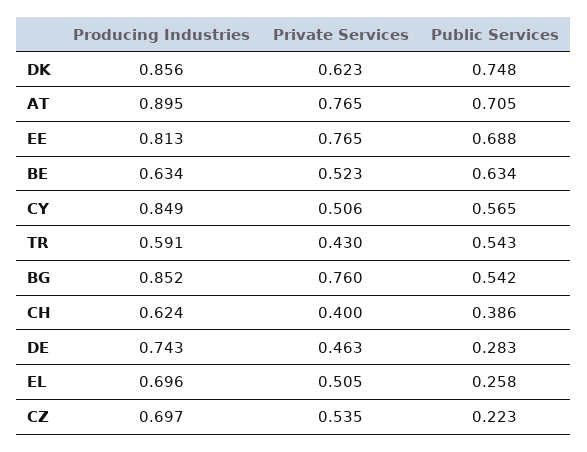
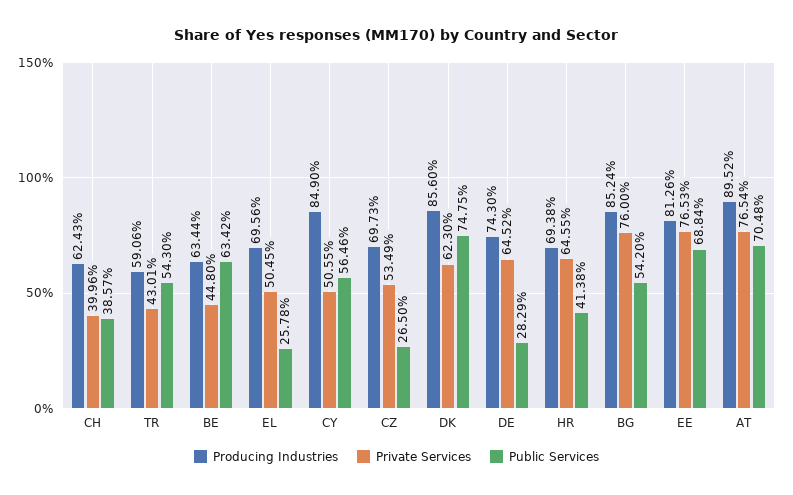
Private Services, BE: 0.523 -> 0.448
Private Services, DE: 0.463 -> 0.6452
Public Services, CZ: 0.223 -> 0.265
Producing Industries, HR: none -> 0.6938
Private Services, HR: none -> 0.6455
Public Services, HR: none -> 0.4138

